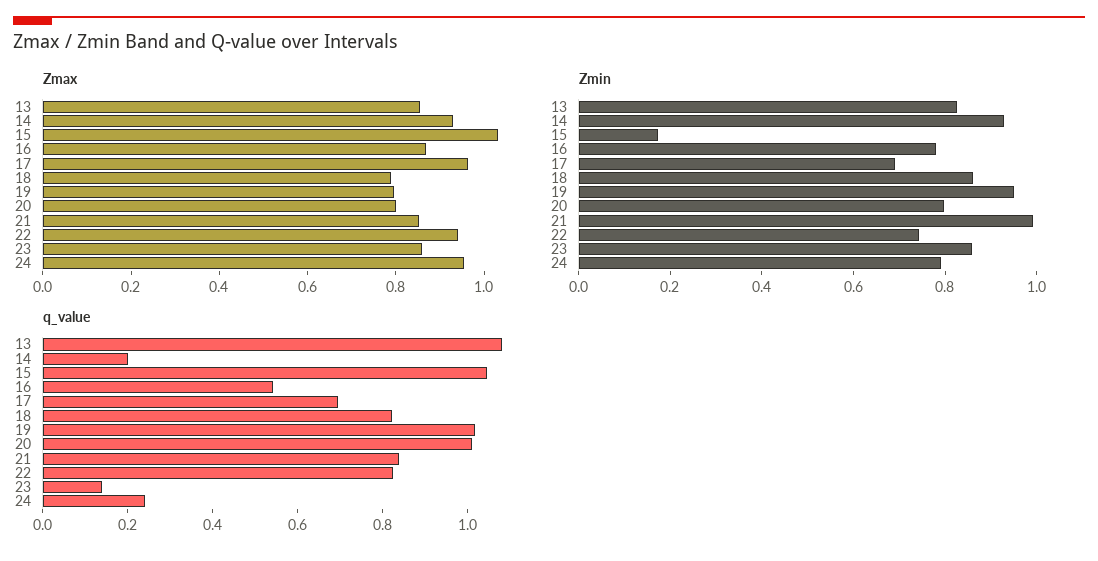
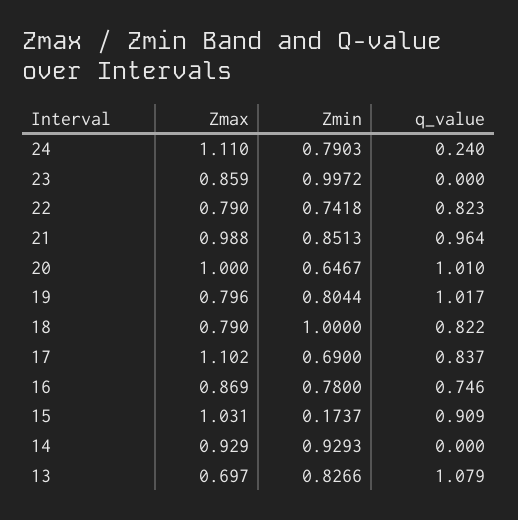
Zmax, 13: 0.85 -> 0.697
Zmax, 17: 0.95 -> 1.102
Zmax, 20: 0.8 -> 1
Zmax, 21: 0.85 -> 0.988
Zmax, 22: 0.95 -> 0.79
Zmax, 24: 0.95 -> 1.11
Zmin, 18: 0.85 -> 1
Zmin, 19: 0.95 -> 0.8044
Zmin, 20: 0.8 -> 0.6467
Zmin, 21: 1 -> 0.8513
Zmin, 23: 0.85 -> 0.9972
q_value, 14: 0.2 -> 0
q_value, 15: 1.05 -> 0.909
q_value, 16: 0.55 -> 0.746
q_value, 17: 0.7 -> 0.837
q_value, 21: 0.85 -> 0.964
q_value, 23: 0.15 -> 0

